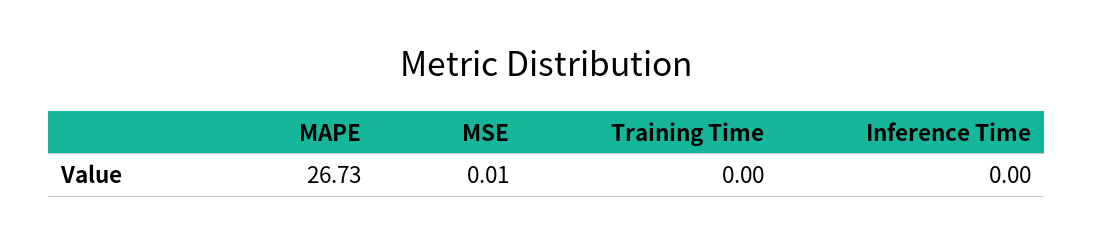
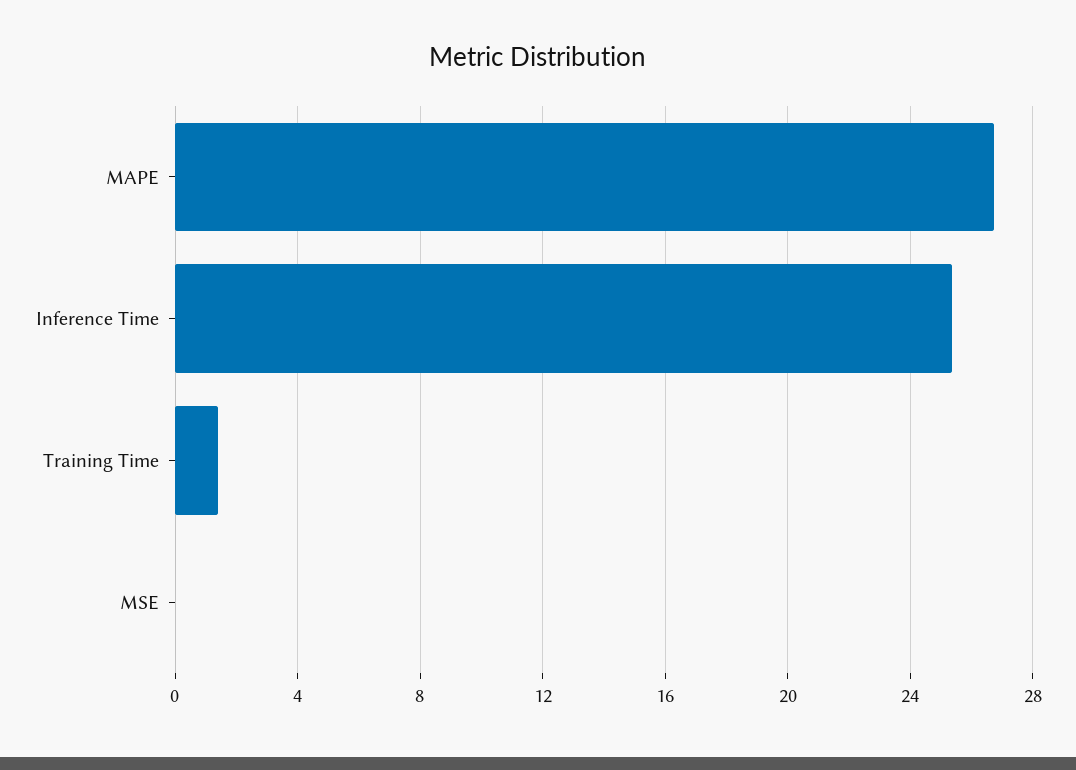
Training Time: 0 -> 1.5
Inference Time: 0 -> 25.5

